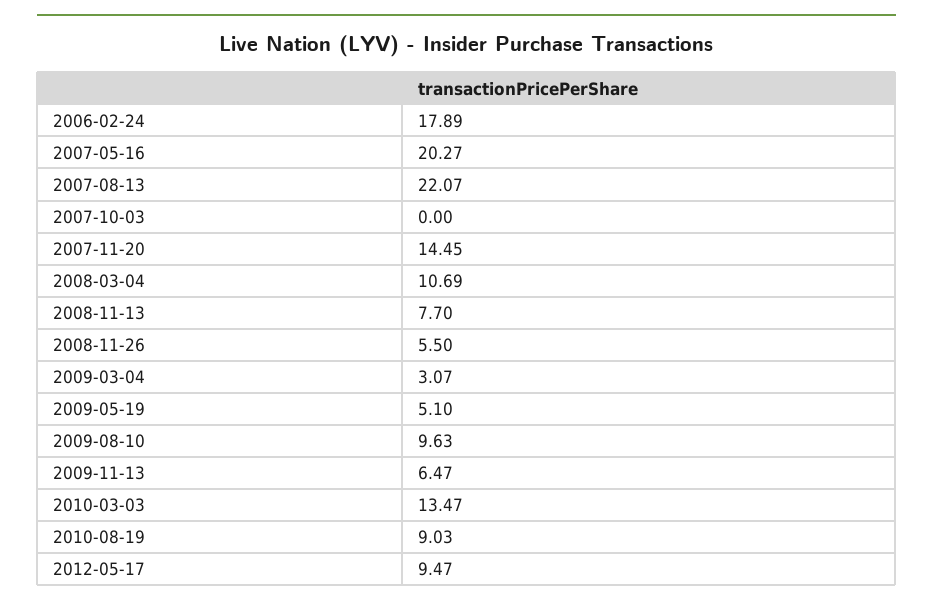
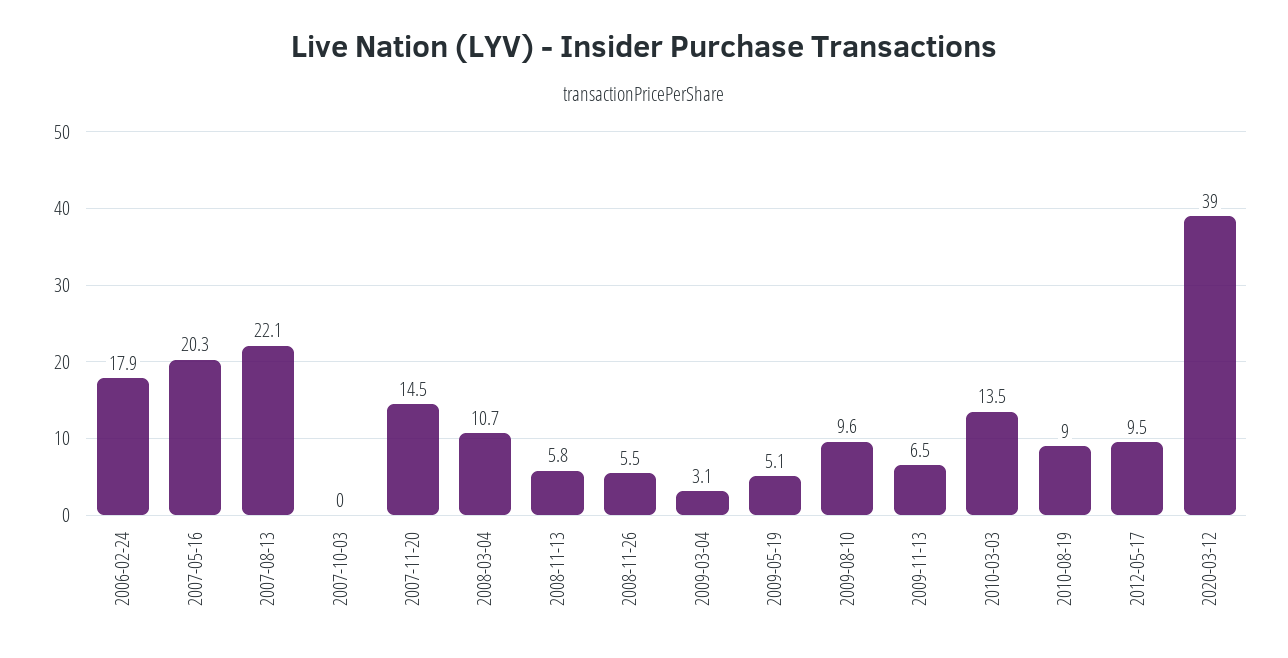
2008-11-13: 7.7 -> 5.8
2020-03-12: none -> 39

